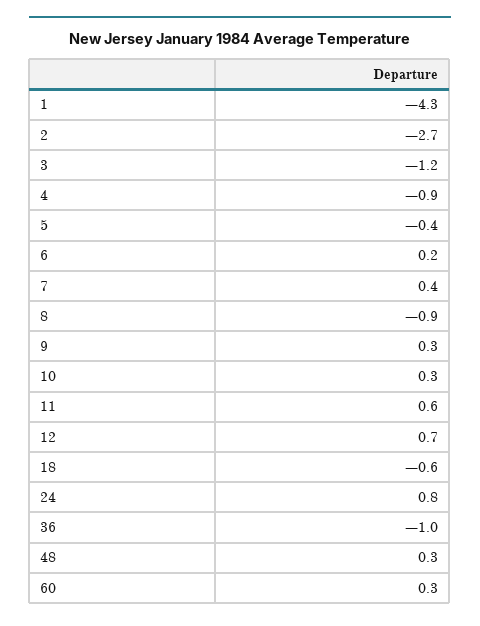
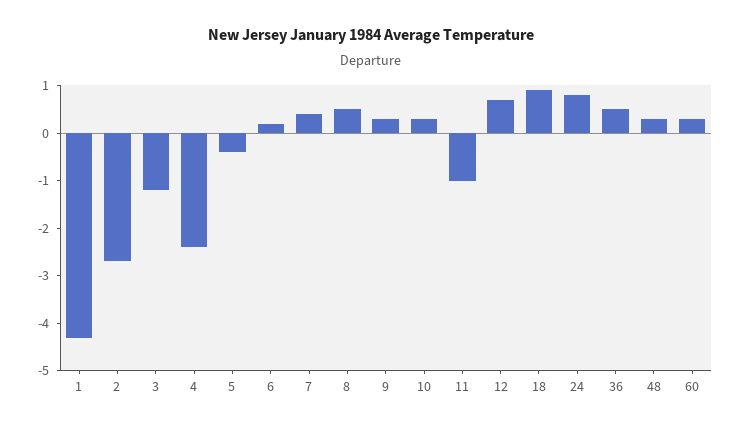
4: -0.9 -> -2.5
8: -0.9 -> 0.5
11: 0.6 -> -1
18: -0.6 -> 1
36: -1 -> 0.5

